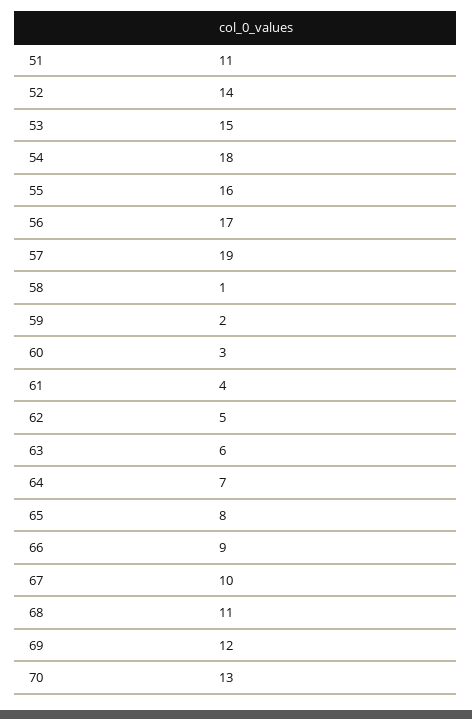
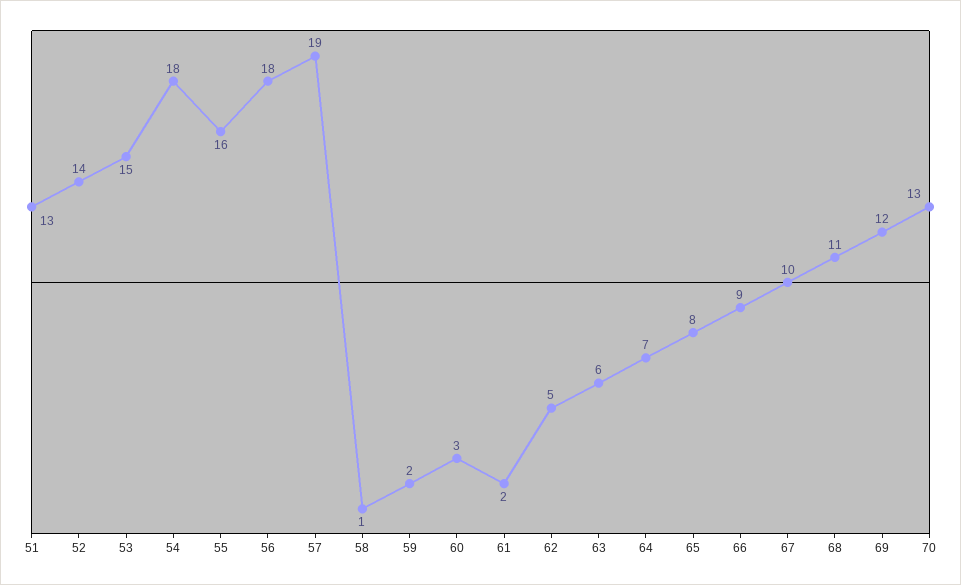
51: 11 -> 13
56: 17 -> 18
61: 4 -> 2

